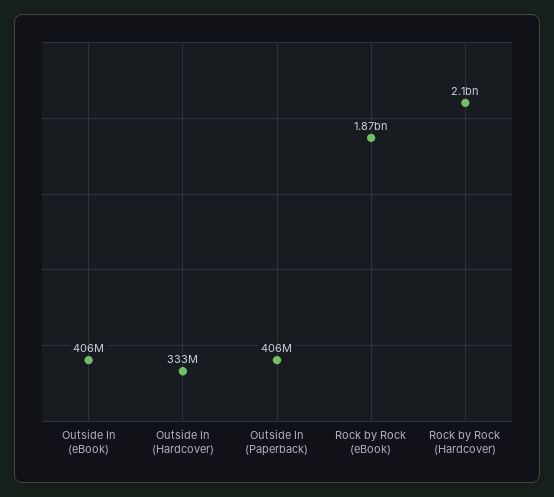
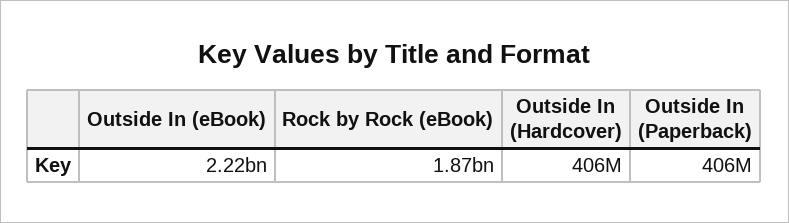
Outside In (eBook): 406000000 -> 2220000000
Outside In (Hardcover): 333000000 -> 406000000
Rock by Rock (Hardcover): 2100000000 -> none

